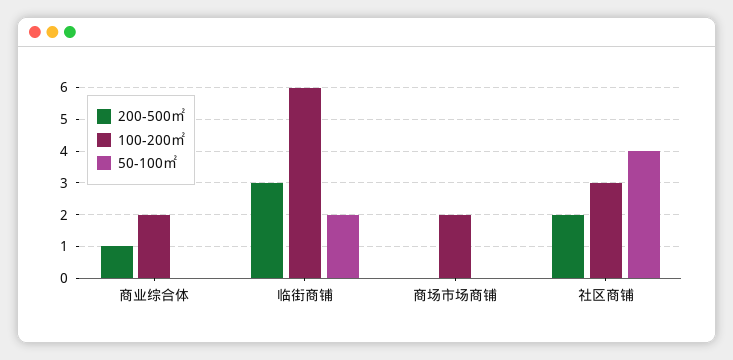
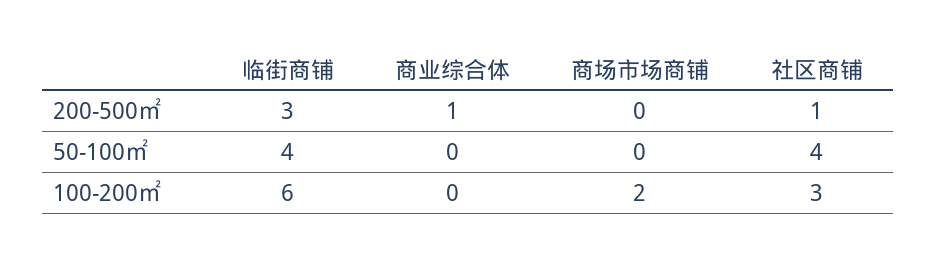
100-200㎡, 商业综合体: 2 -> 0
50-100㎡, 临街商铺: 2 -> 4
200-500㎡, 社区商铺: 2 -> 1

